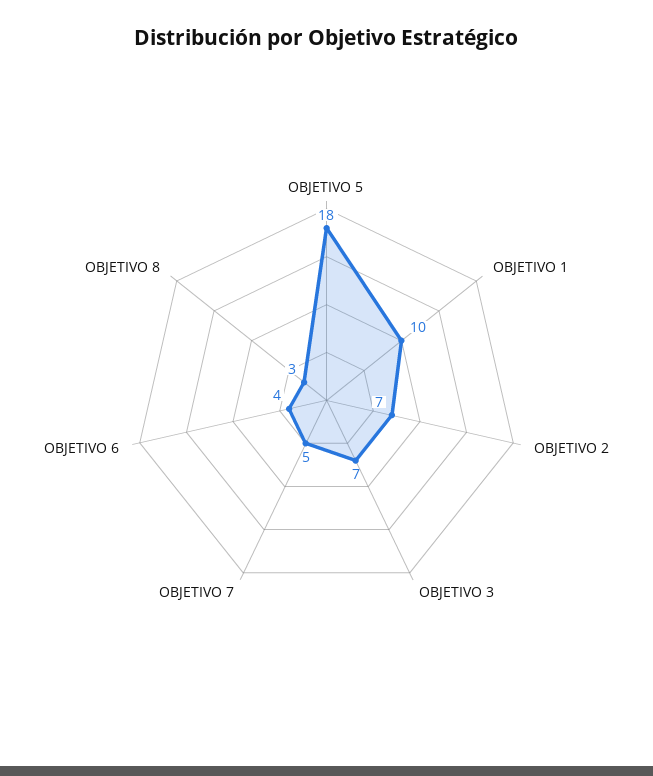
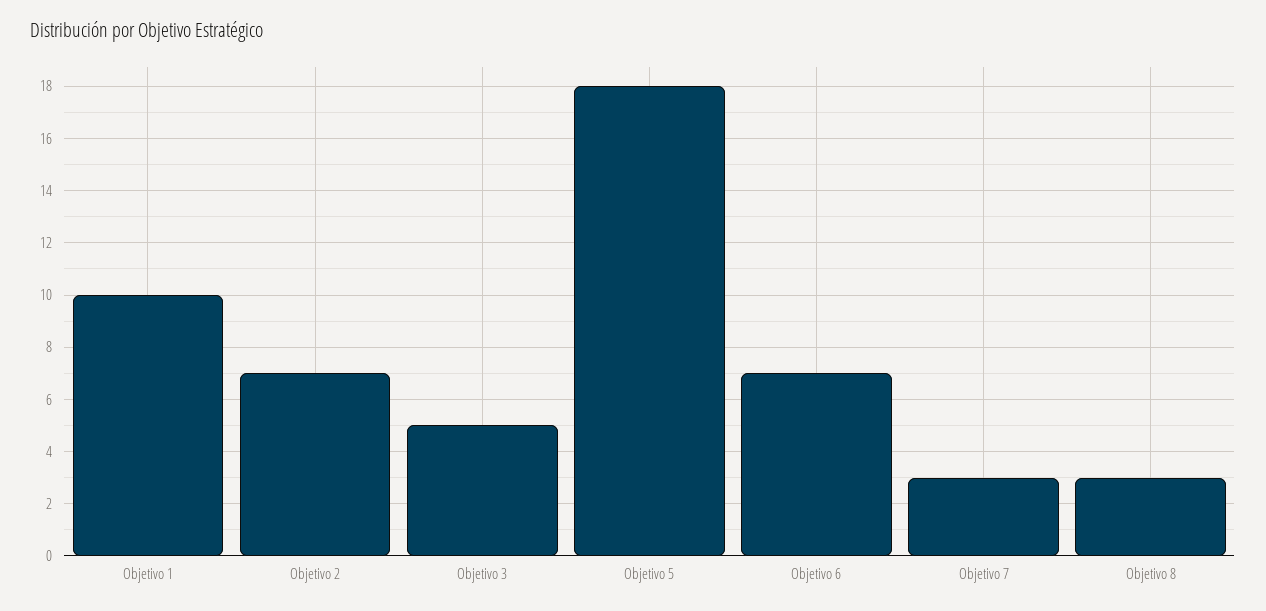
OBJETIVO 3: 7 -> 5
OBJETIVO 7: 5 -> 3
OBJETIVO 6: 4 -> 7

